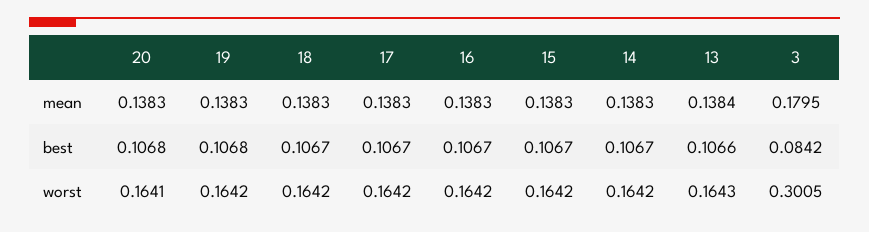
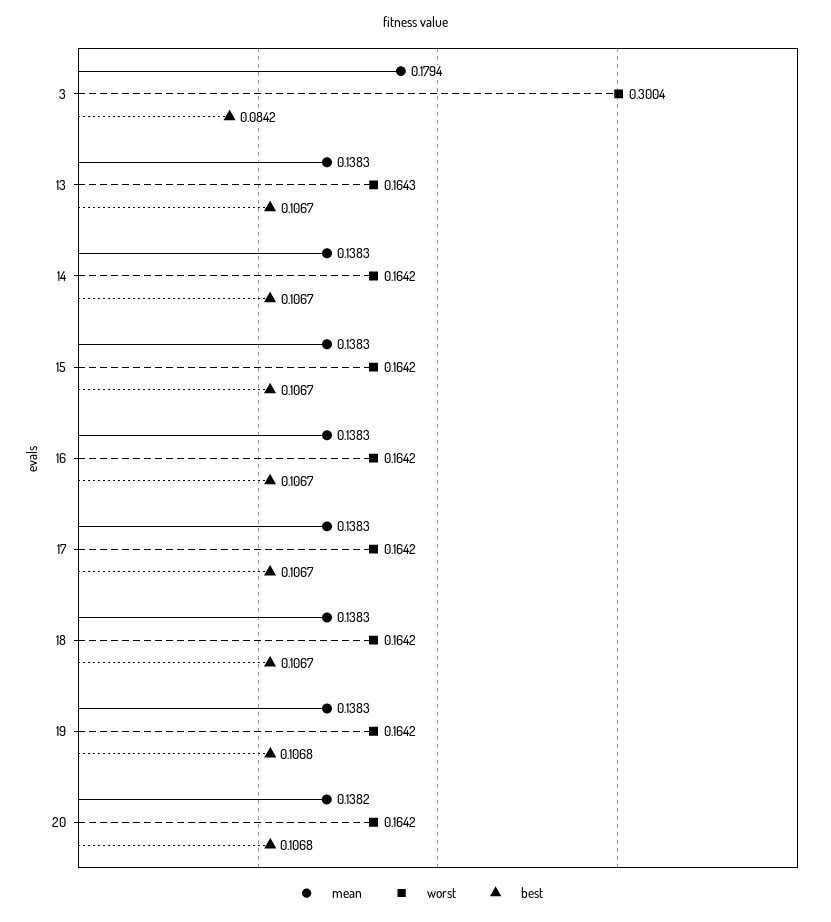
mean, 20: 0.1383 -> 0.1382
mean, 13: 0.1384 -> 0.1383
mean, 3: 0.1795 -> 0.1794
best, 13: 0.1066 -> 0.1067
worst, 20: 0.1641 -> 0.1642
worst, 3: 0.3005 -> 0.3004

